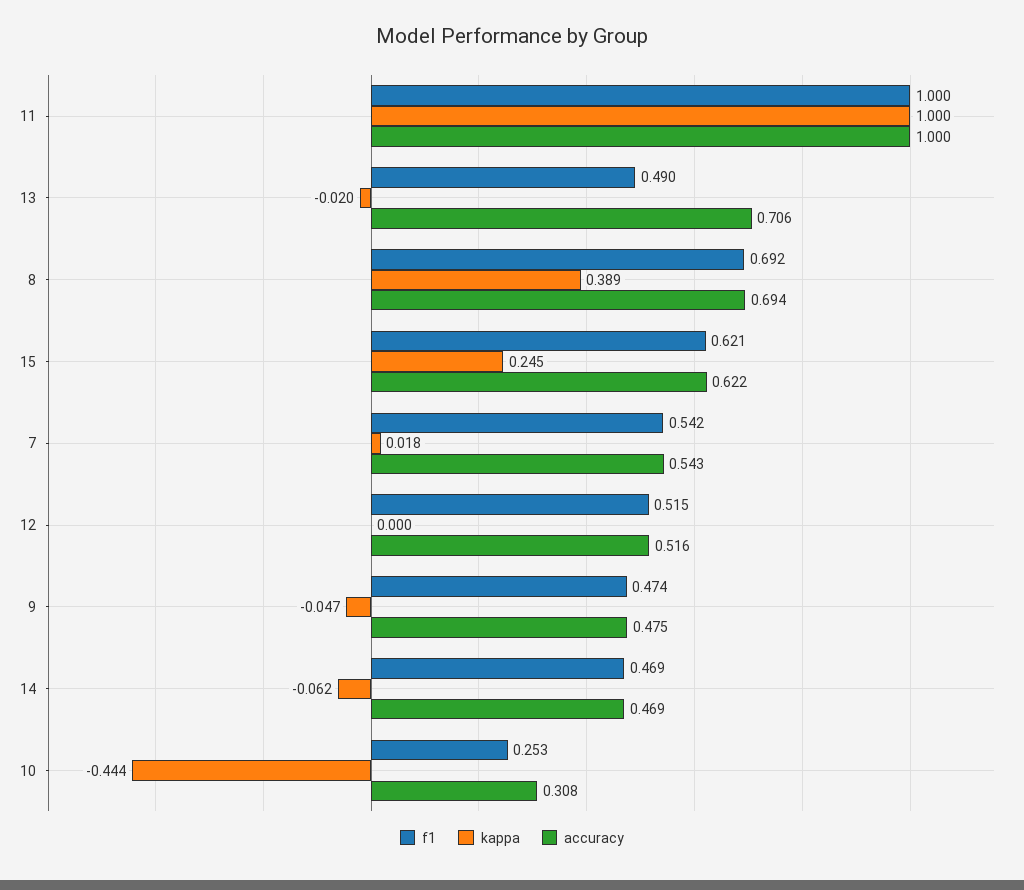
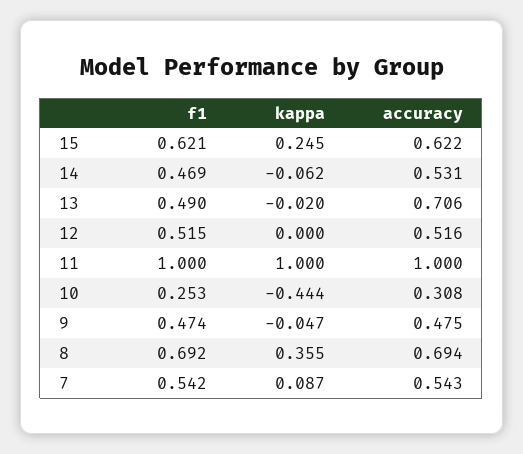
kappa, 8: 0.389 -> 0.355
kappa, 7: 0.018 -> 0.087
accuracy, 14: 0.469 -> 0.531

